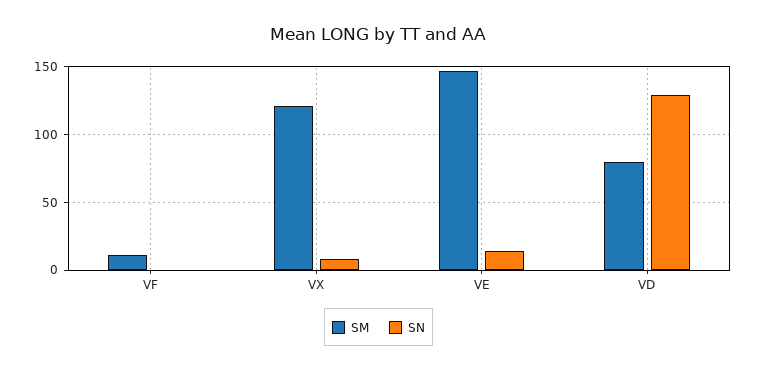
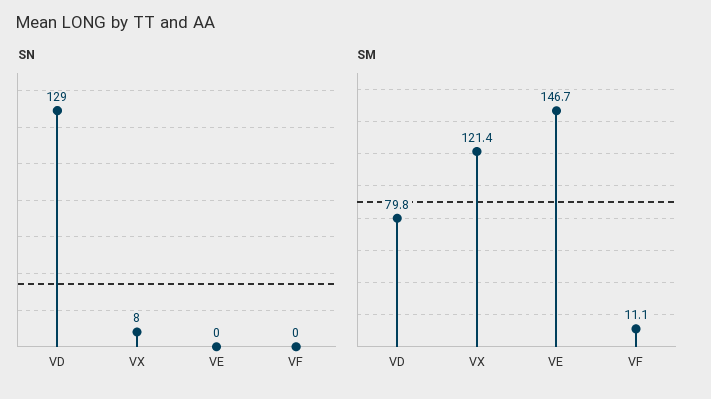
SN, VE: 15 -> 0

